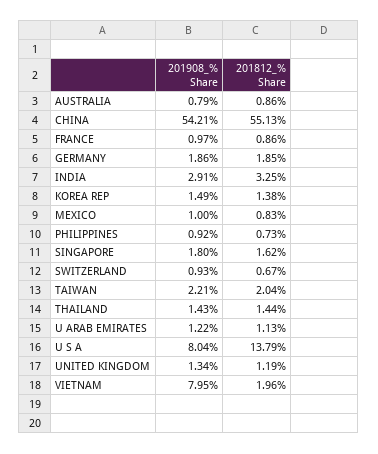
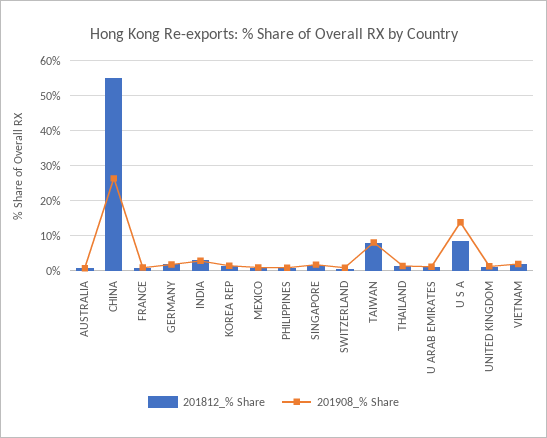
201908_% Share, CHINA: 54.21 -> 26
201908_% Share, TAIWAN: 2.21 -> 8
201812_% Share, TAIWAN: 2.04 -> 8
201908_% Share, U S A: 8.04 -> 14
201812_% Share, U S A: 13.79 -> 8
201908_% Share, VIETNAM: 7.95 -> 2

